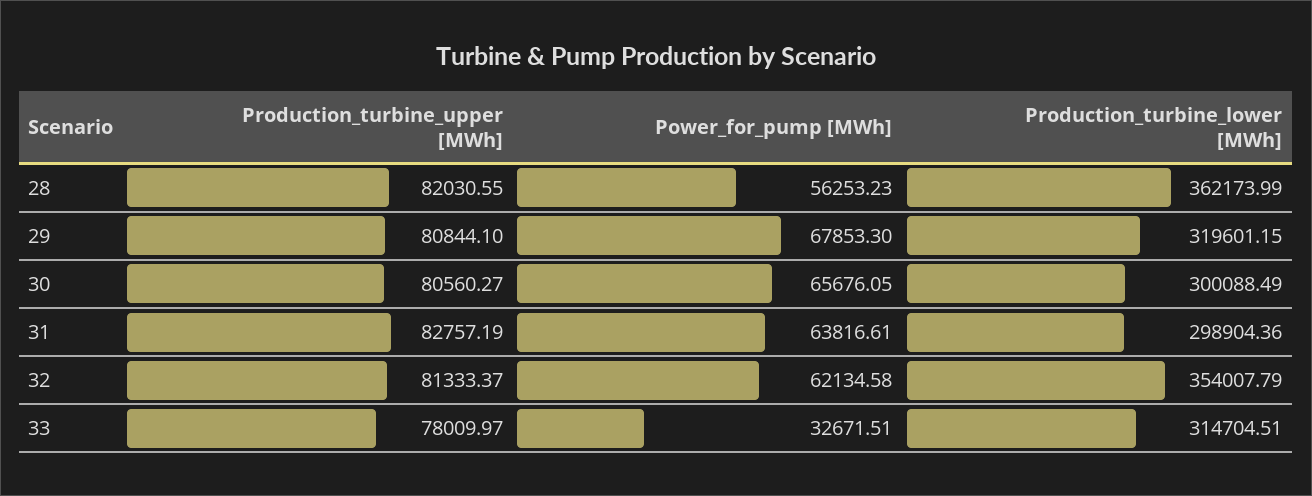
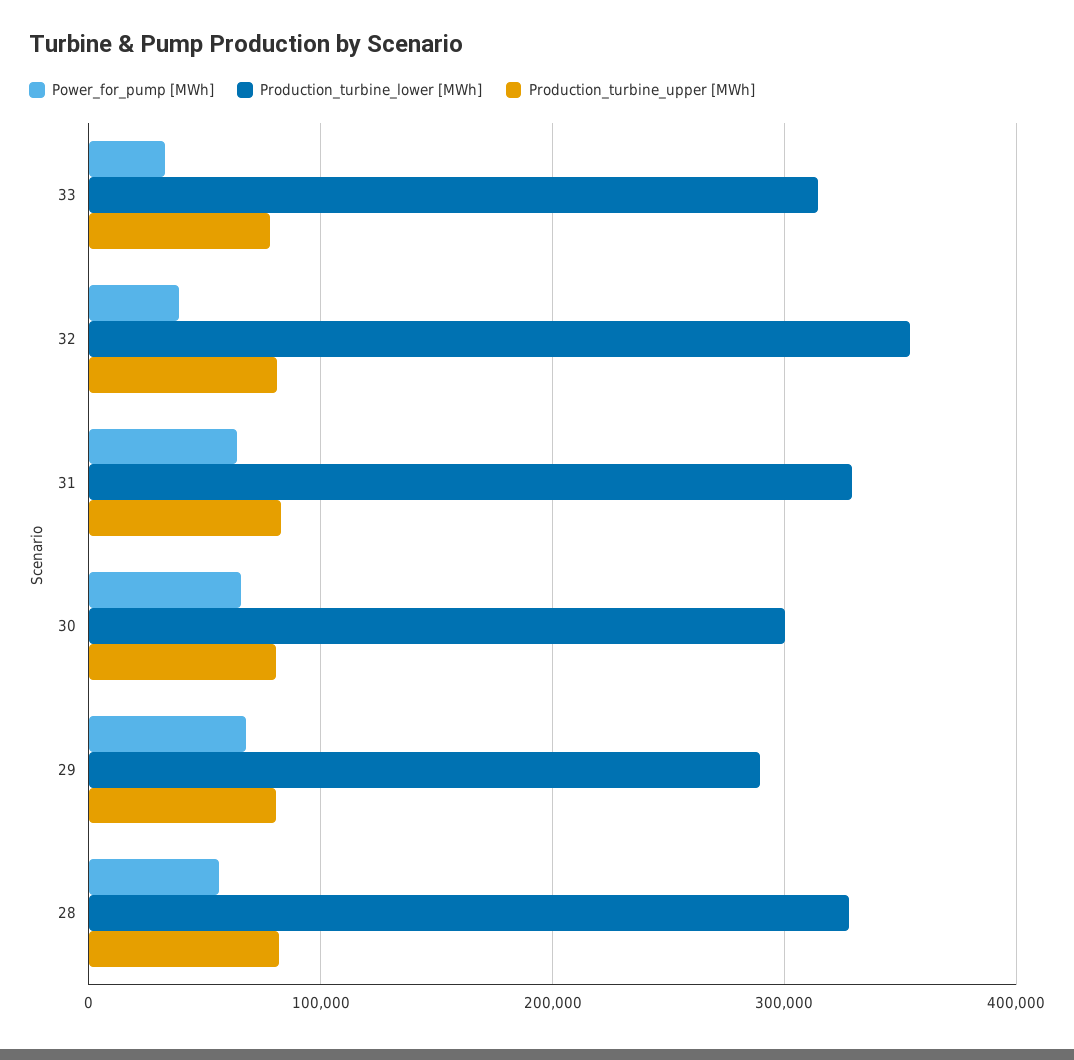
Production_turbine_lower [MWh], 28: 362173.99 -> 330000
Production_turbine_lower [MWh], 29: 319601.15 -> 290000
Production_turbine_lower [MWh], 31: 298904.36 -> 330000
Power_for_pump [MWh], 32: 62134.58 -> 40000

